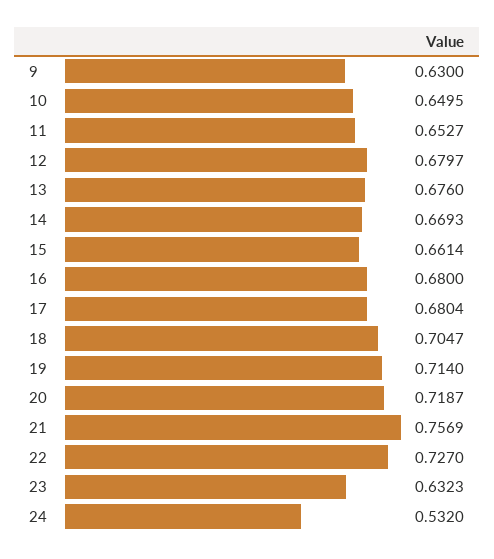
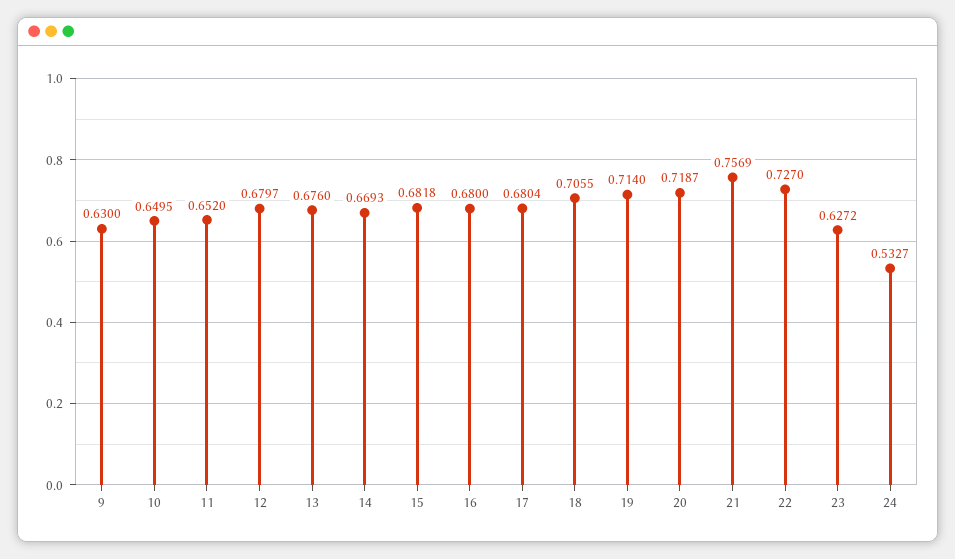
11: 0.6527 -> 0.652
15: 0.6614 -> 0.6818
18: 0.7047 -> 0.7055
23: 0.6323 -> 0.6272
24: 0.532 -> 0.5327

